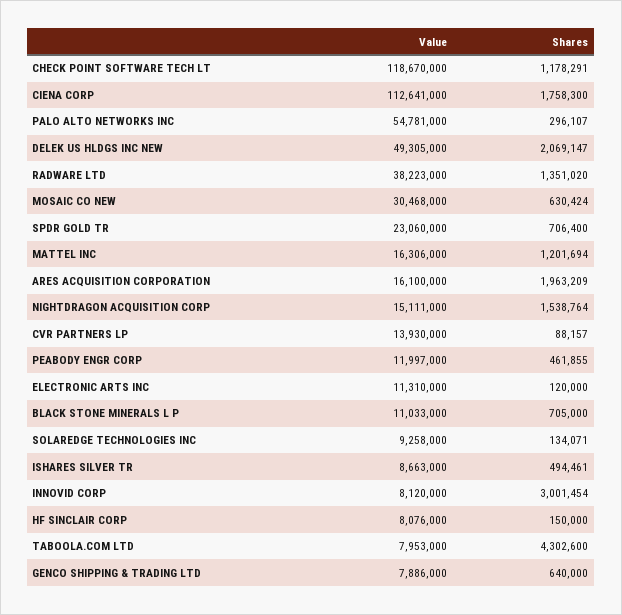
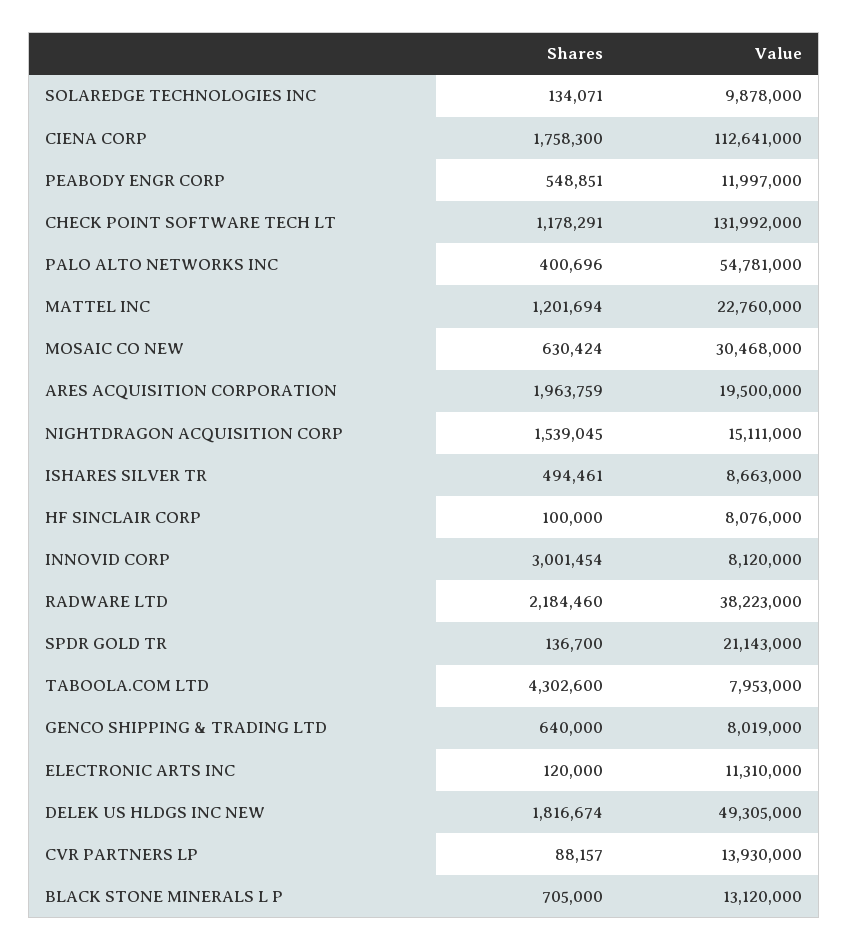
Value, CHECK POINT SOFTWARE TECH LT: 118670000 -> 131992000
Shares, PALO ALTO NETWORKS INC: 296107 -> 400696
Shares, DELEK US HLDGS INC NEW: 2069147 -> 1816674
Shares, RADWARE LTD: 1351020 -> 2184460
Value, SPDR GOLD TR: 23060000 -> 21143000
Shares, SPDR GOLD TR: 706400 -> 136700
Value, MATTEL INC: 16306000 -> 22760000
Value, ARES ACQUISITION CORPORATION: 16100000 -> 19500000
Shares, ARES ACQUISITION CORPORATION: 1963209 -> 1963759
Shares, NIGHTDRAGON ACQUISITION CORP: 1538764 -> 1539045
Shares, PEABODY ENGR CORP: 461855 -> 548851
Value, BLACK STONE MINERALS L P: 11033000 -> 13120000
Value, SOLAREDGE TECHNOLOGIES INC: 9258000 -> 9878000
Shares, HF SINCLAIR CORP: 150000 -> 100000
Value, GENCO SHIPPING & TRADING LTD: 7886000 -> 8019000

